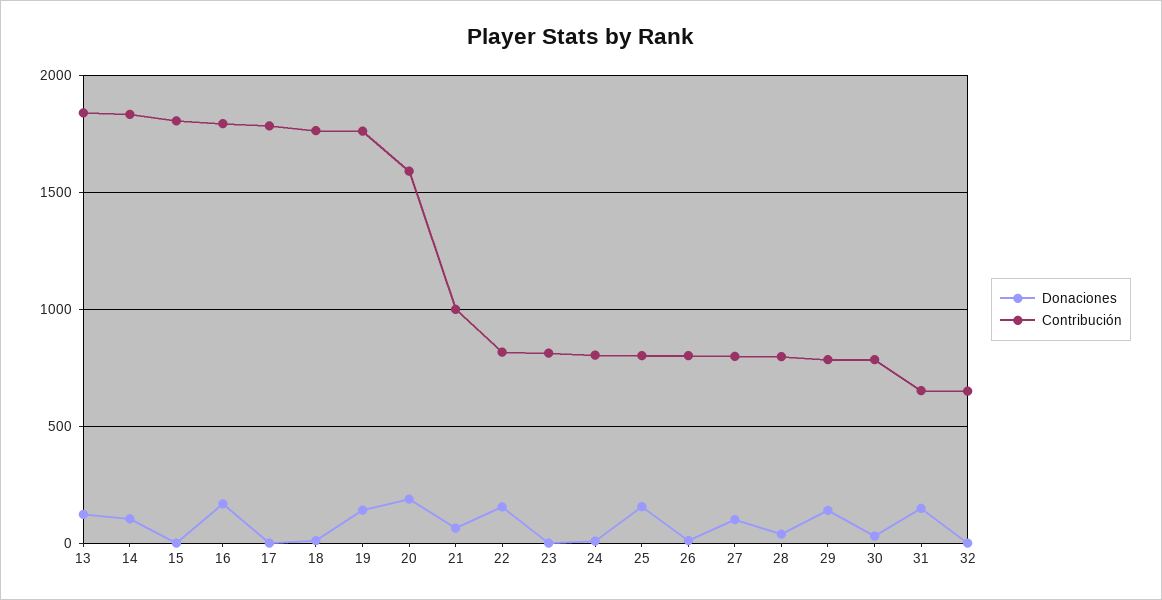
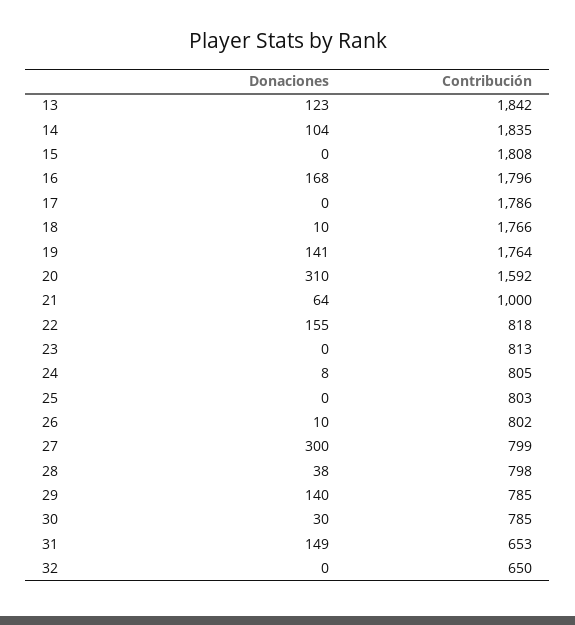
Donaciones, 20: 200 -> 310
Donaciones, 25: 150 -> 0
Donaciones, 27: 100 -> 300

